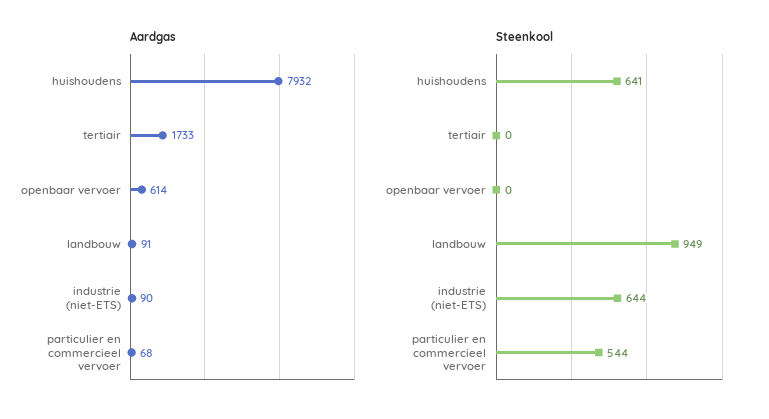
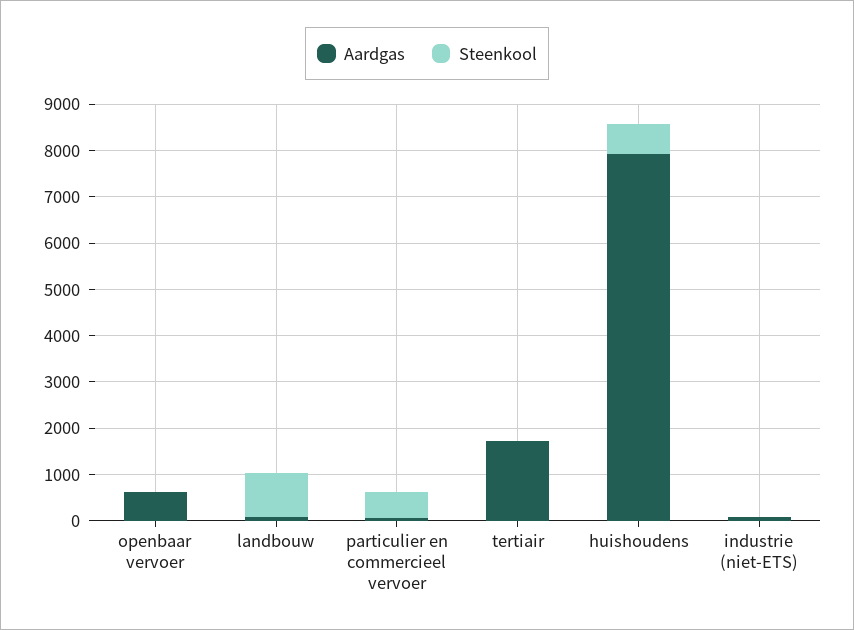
Steenkool, industrie (niet-ETS): 644 -> 0

